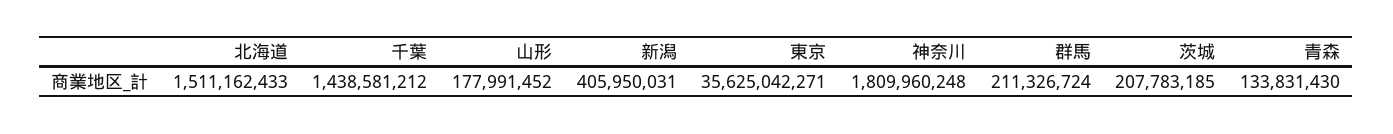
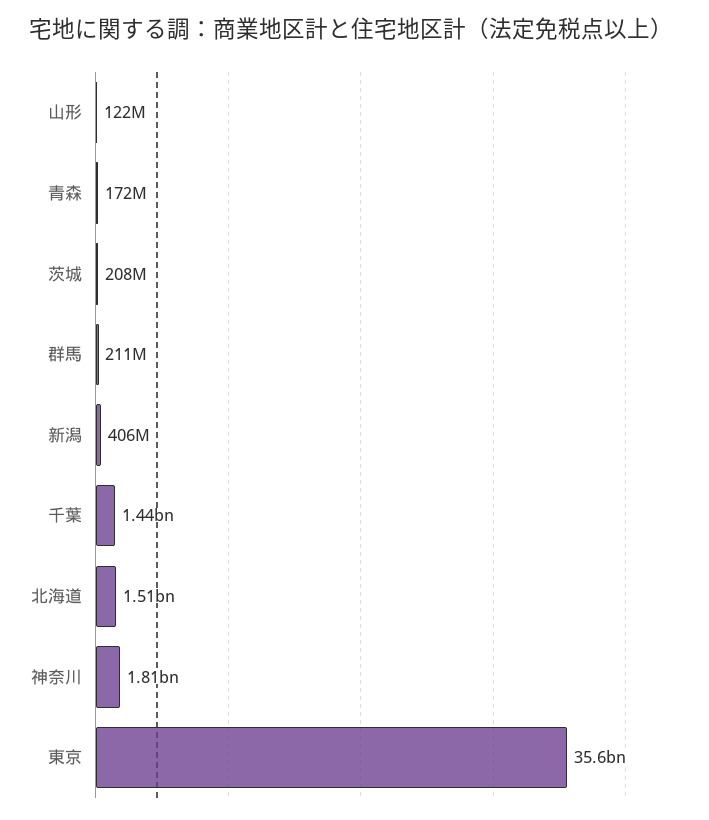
山形: 177991452 -> 122000000
青森: 133831430 -> 172000000

